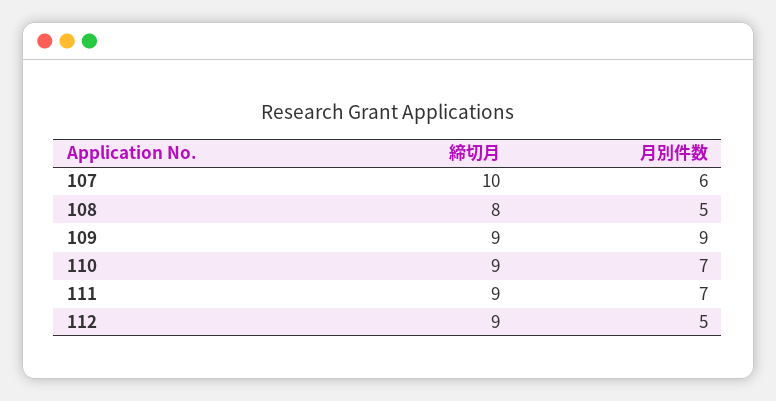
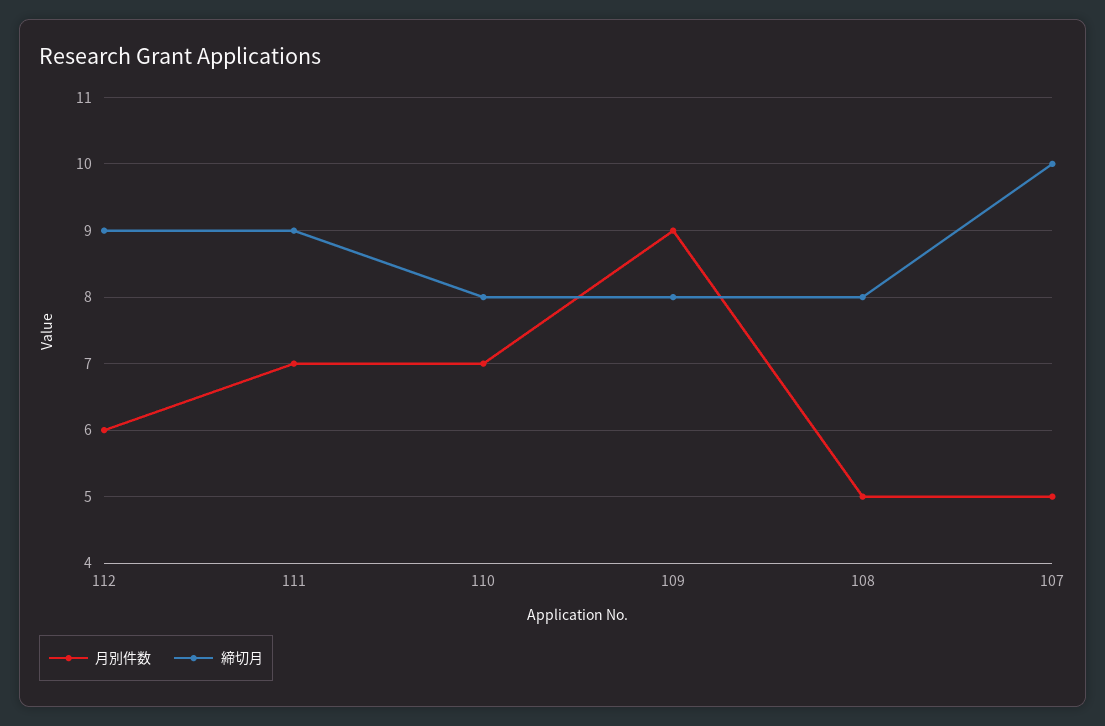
月別件数, 107: 6 -> 5
締切月, 109: 9 -> 8
締切月, 110: 9 -> 8
月別件数, 112: 5 -> 6

